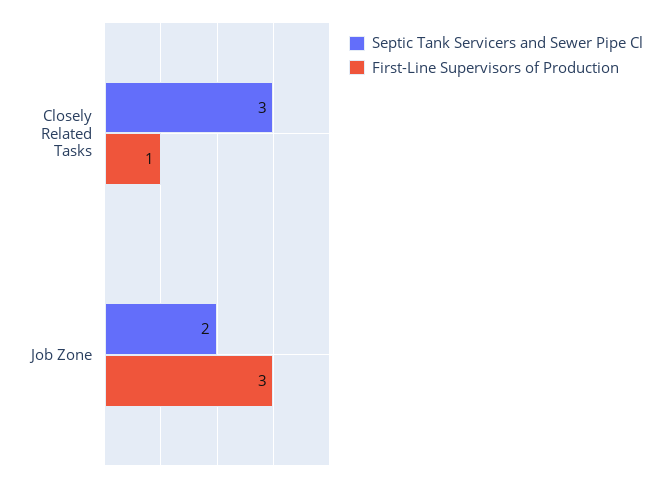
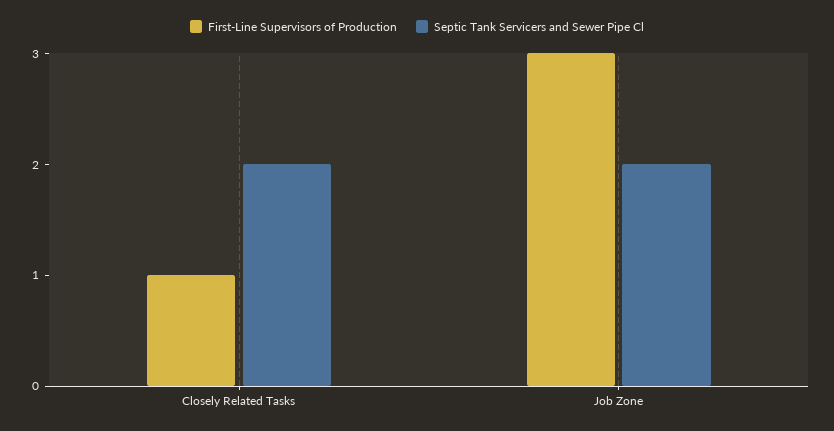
Septic Tank Servicers and Sewer Pipe Cl, Closely Related Tasks: 3 -> 2

